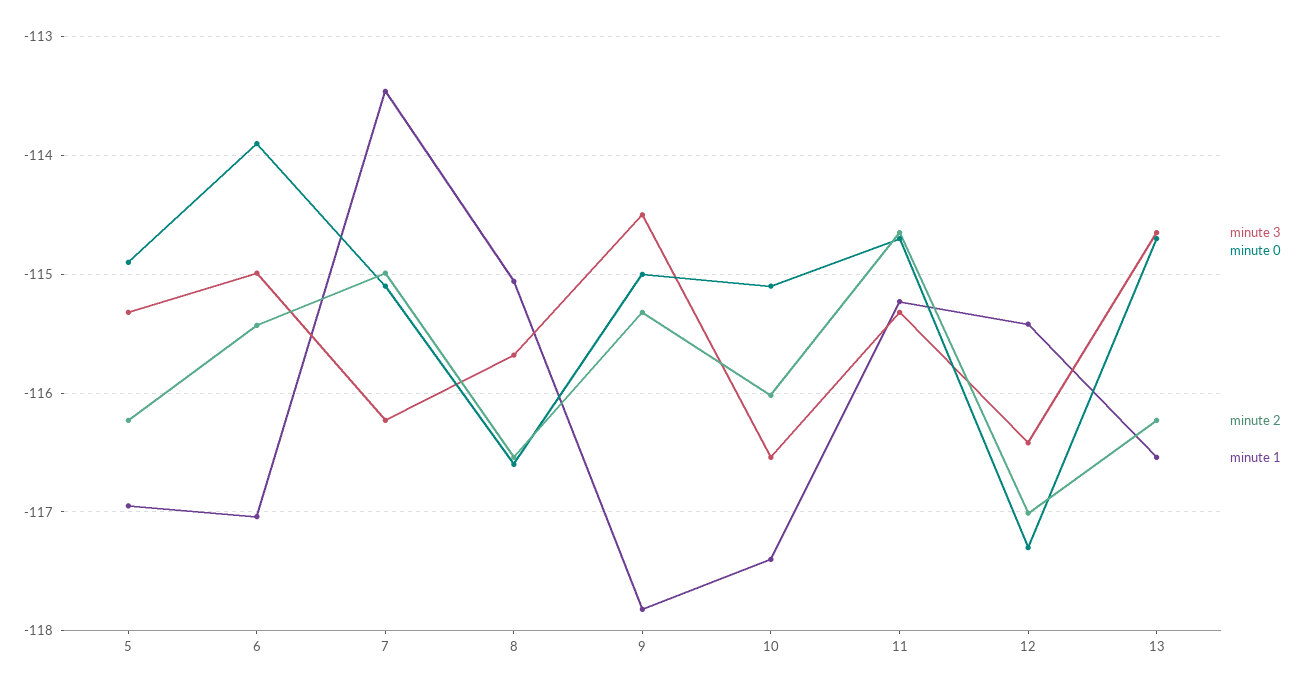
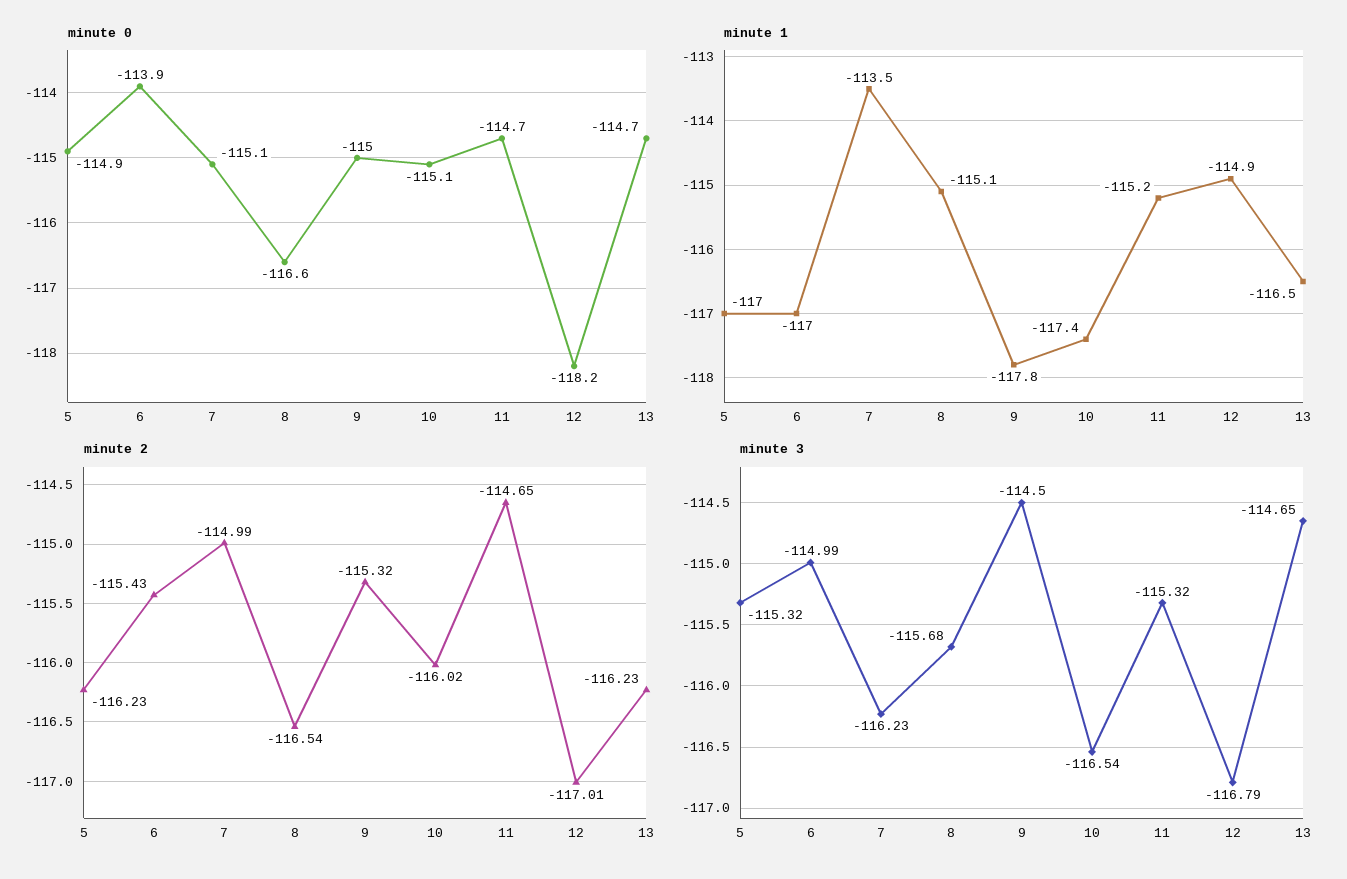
minute 3, 12: -116.4 -> -116.79
minute 0, 12: -117.3 -> -118.2
minute 1, 12: -115.4 -> -114.9

